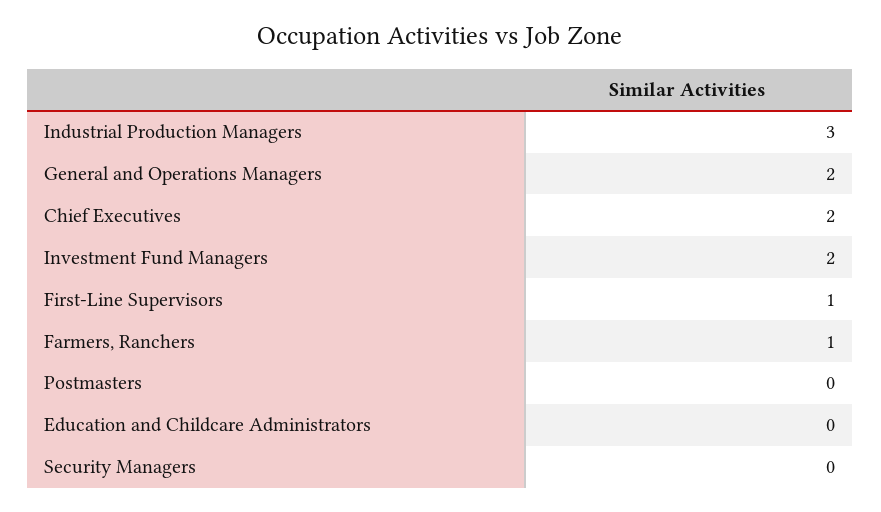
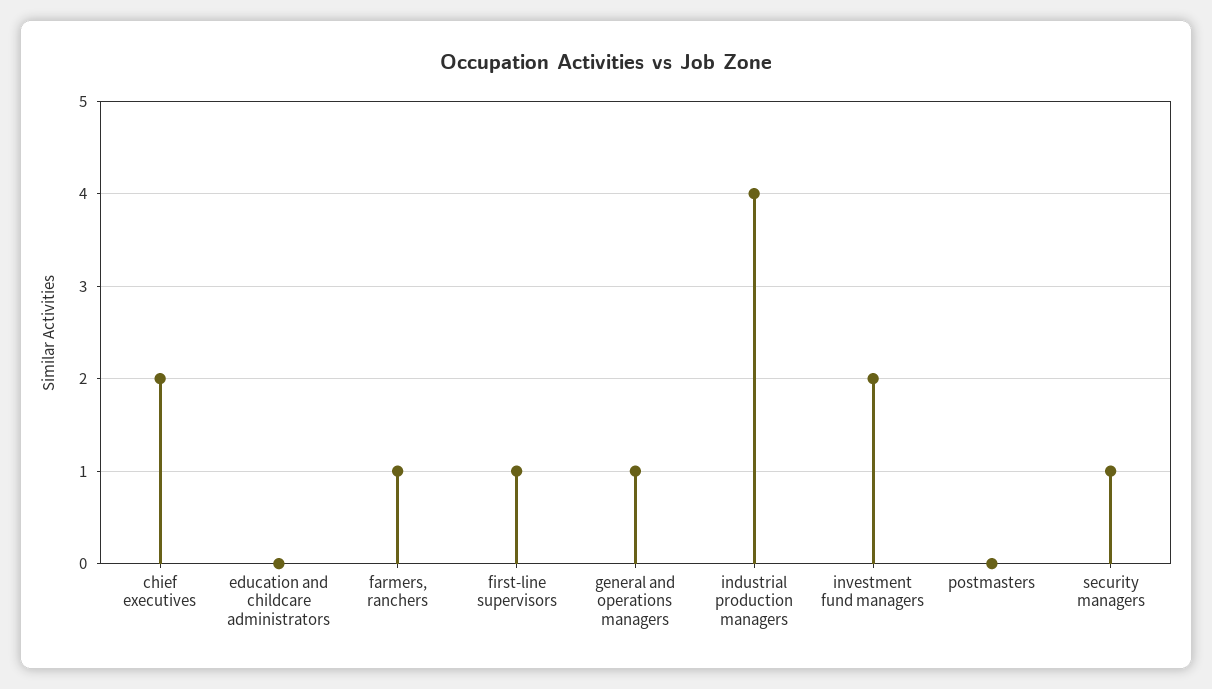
Industrial Production Managers: 3 -> 4
General and Operations Managers: 2 -> 1
Security Managers: 0 -> 1

